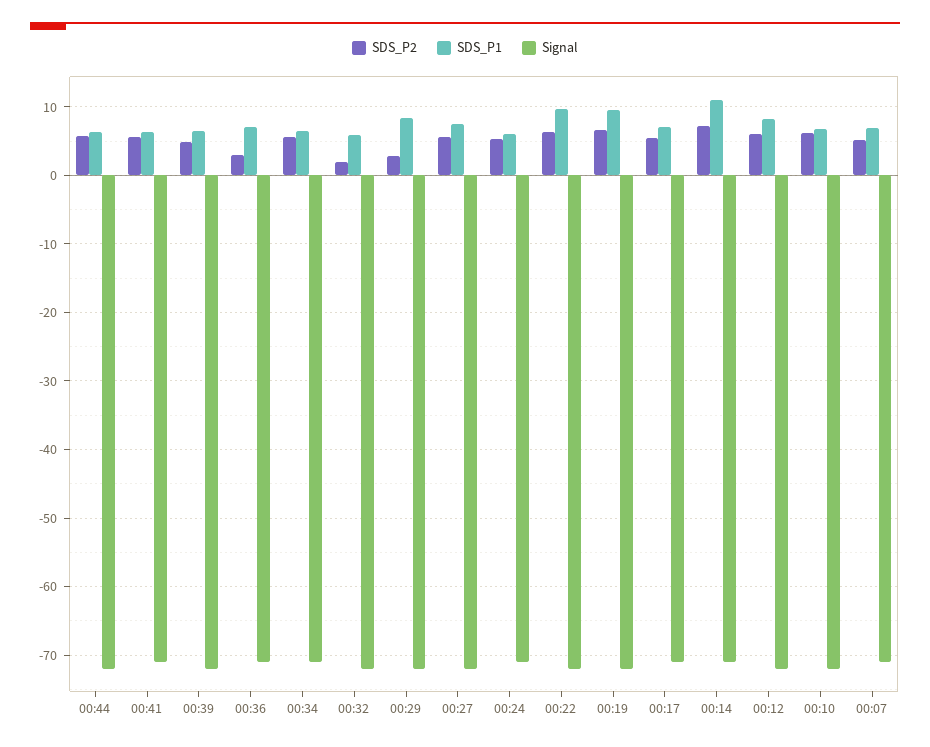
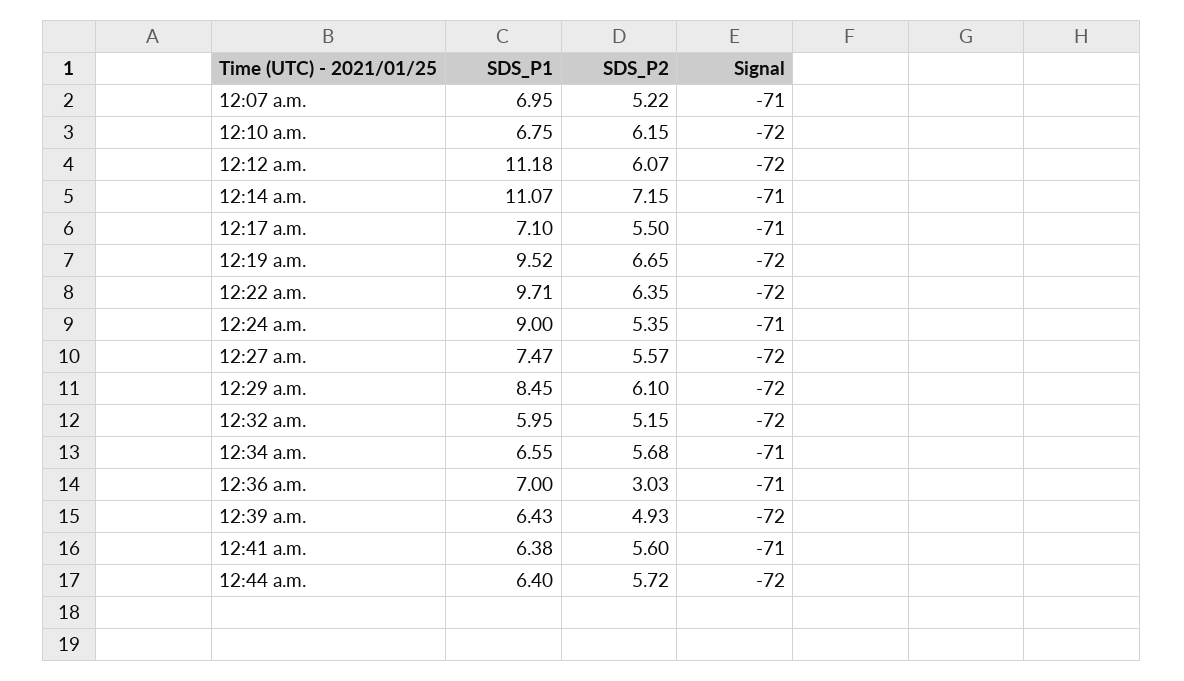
SDS_P2, 00:32: 2 -> 5.15
SDS_P2, 00:29: 3 -> 6.1
SDS_P1, 00:24: 6 -> 9
SDS_P1, 00:12: 8 -> 11.18

